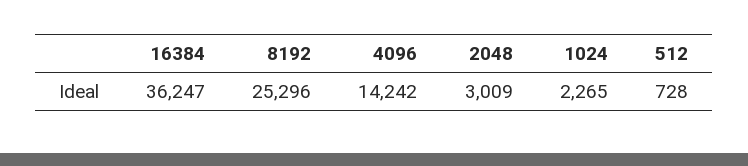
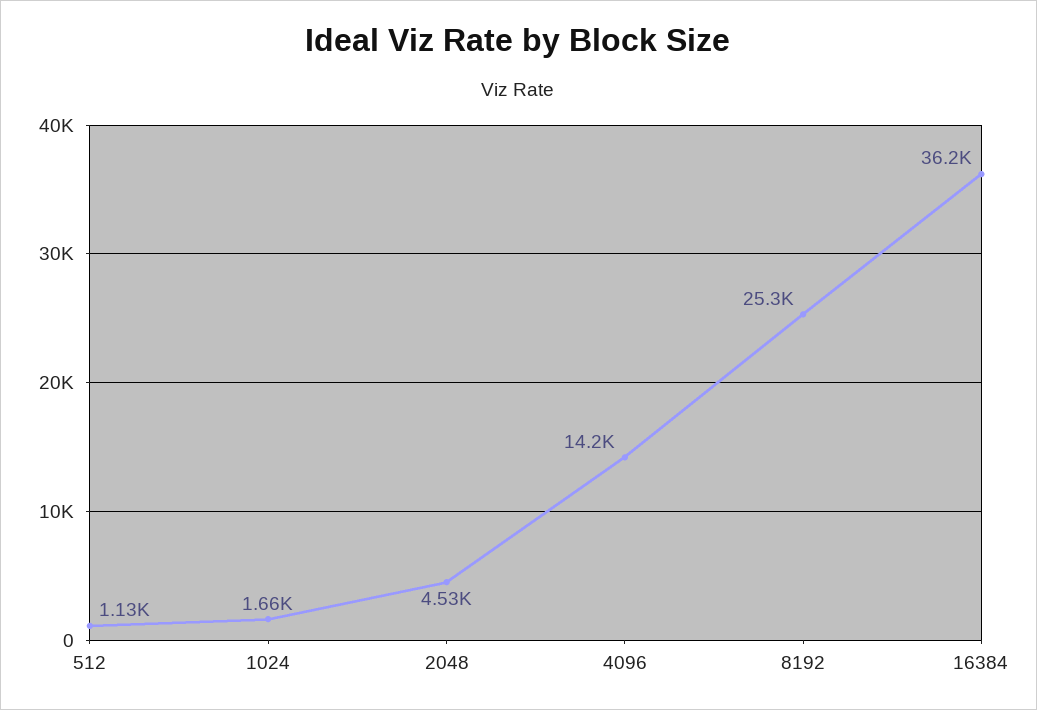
2048: 3009 -> 4530
1024: 2265 -> 1660
512: 728 -> 1130

